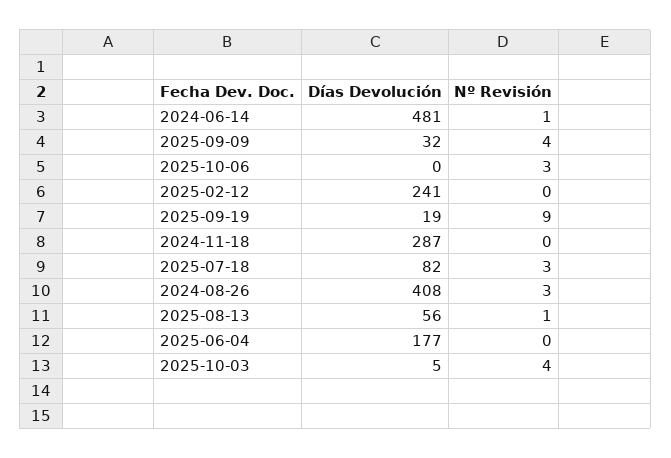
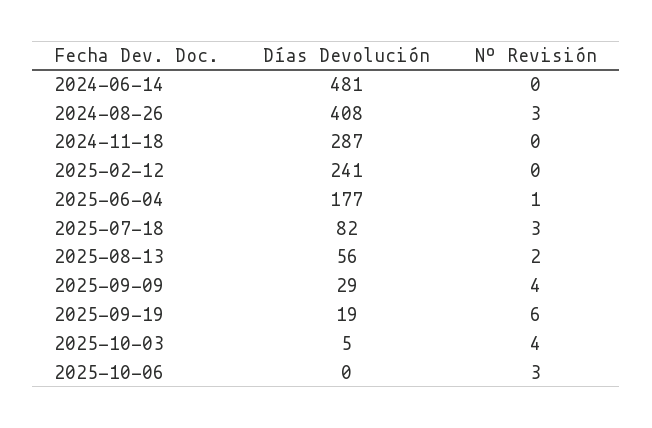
Nº Revisión, 2024-06-14: 1 -> 0
Días Devolución, 2025-09-09: 32 -> 29
Nº Revisión, 2025-09-19: 9 -> 6
Nº Revisión, 2025-08-13: 1 -> 2
Nº Revisión, 2025-06-04: 0 -> 1

